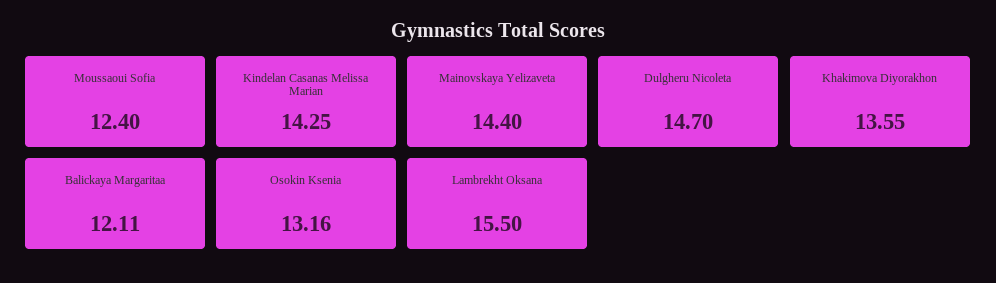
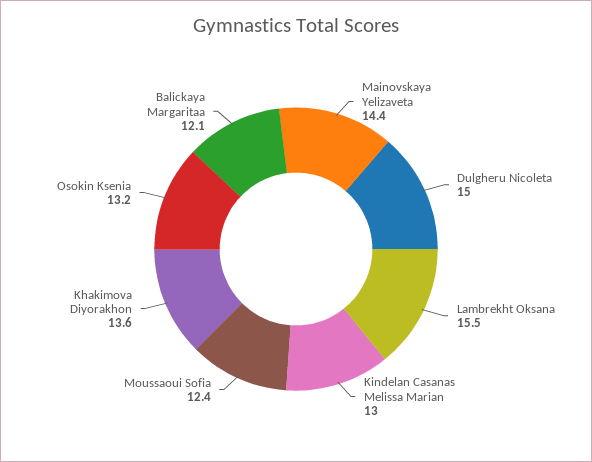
Kindelan Casanas Melissa Marian: 14.25 -> 13
Dulgheru Nicoleta: 14.7 -> 15

